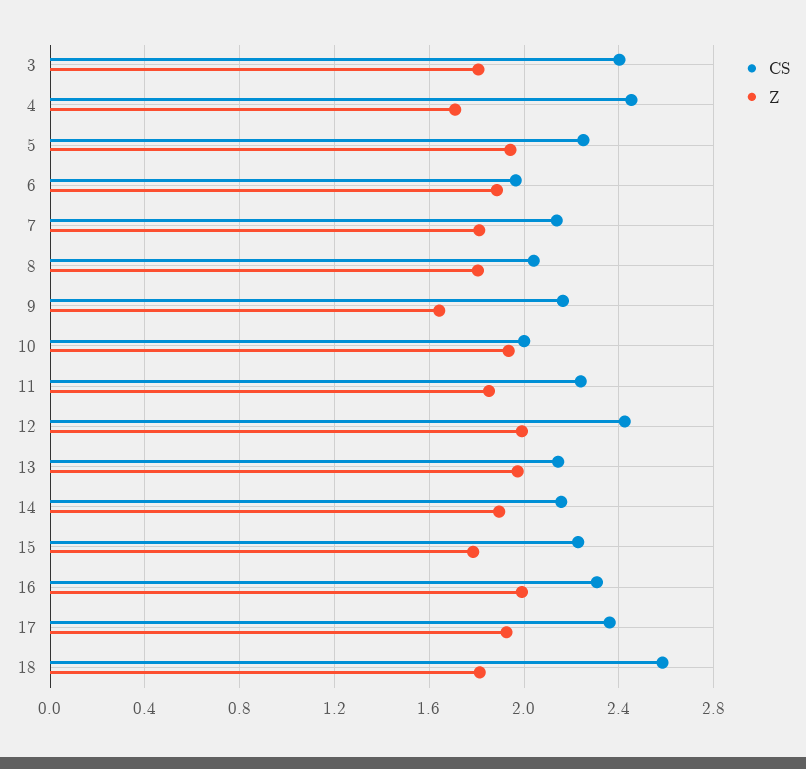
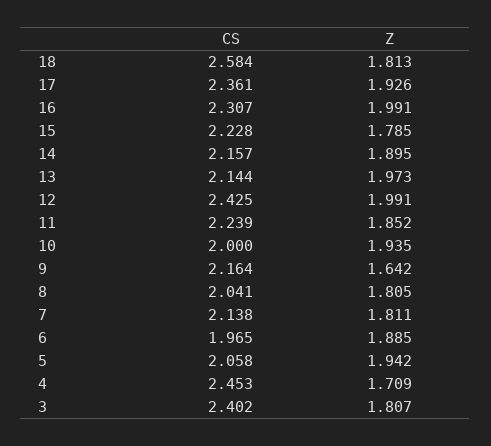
CS, 5: 2.25 -> 2.058

